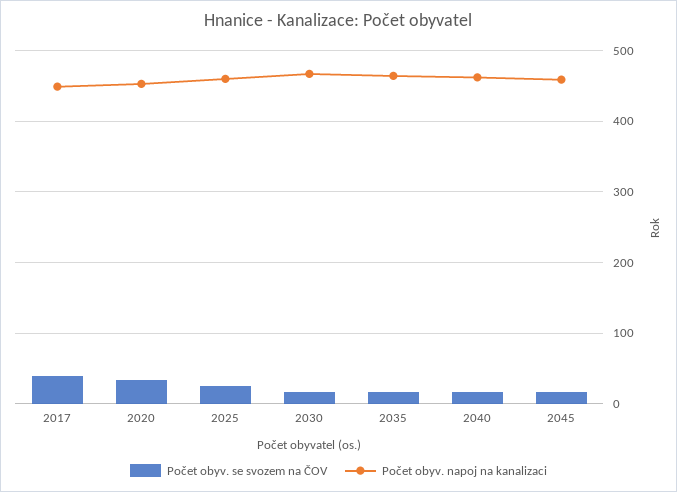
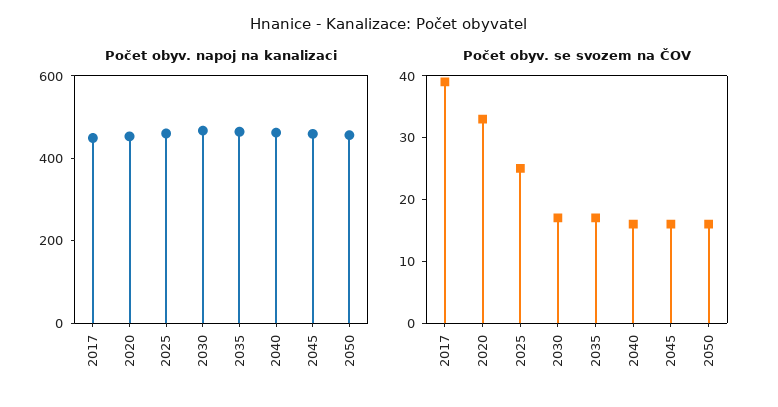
Počet obyv. napoj na kanalizaci, 2050: none -> 450
Počet obyv. se svozem na ČOV, 2050: none -> 15

